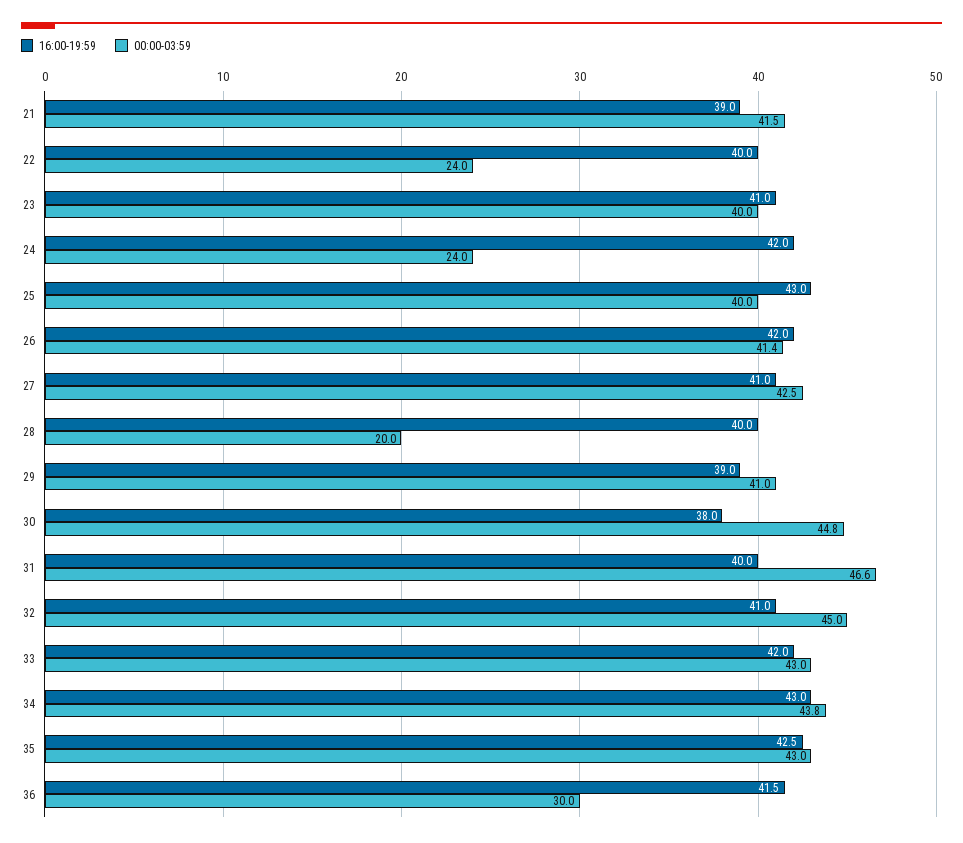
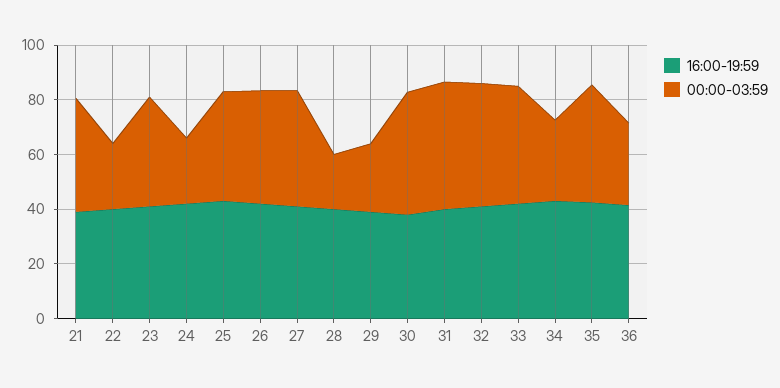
00:00-03:59, 29: 41 -> 25
00:00-03:59, 34: 43.8 -> 30

